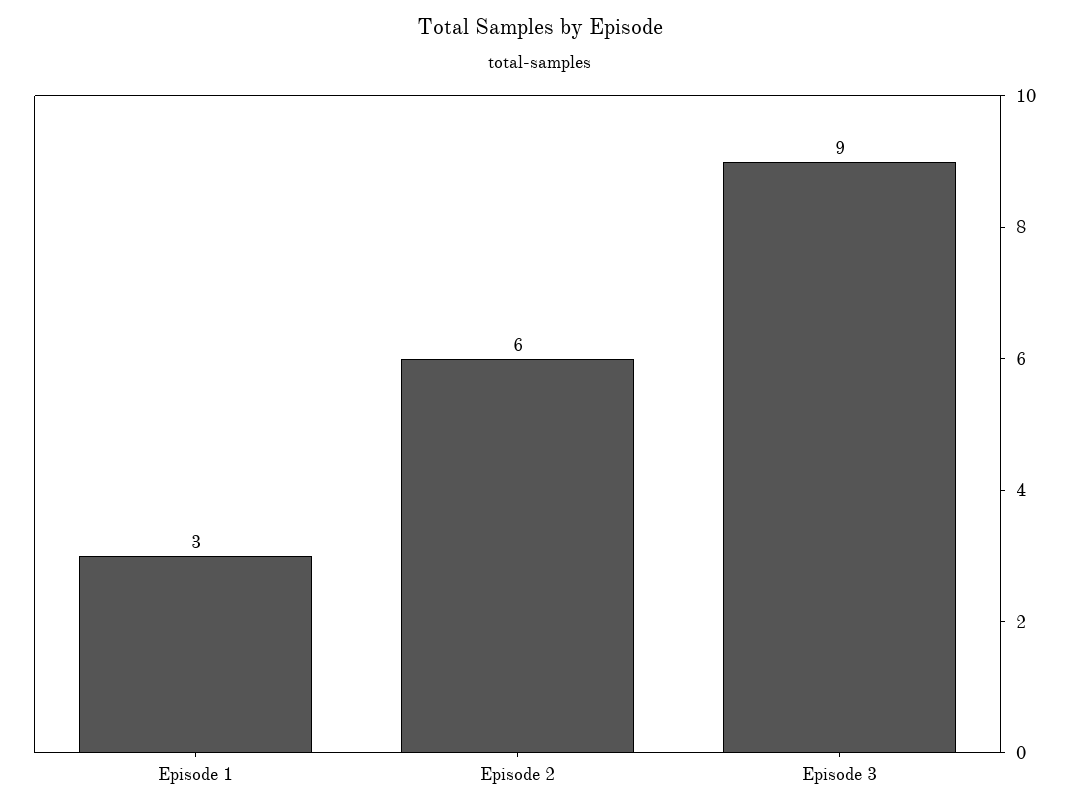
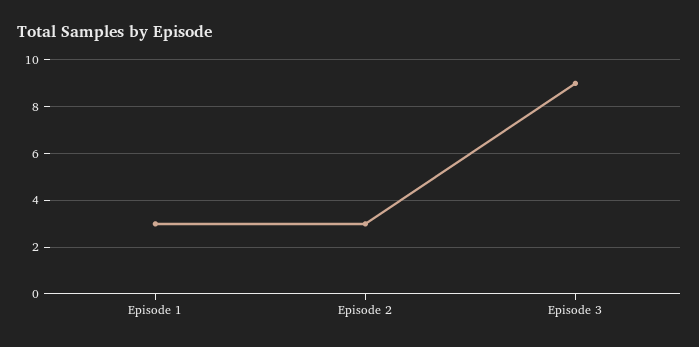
Episode 2: 6 -> 3

